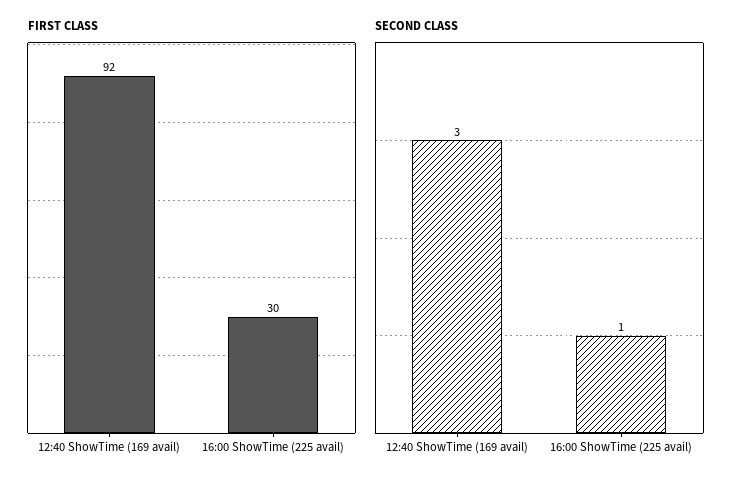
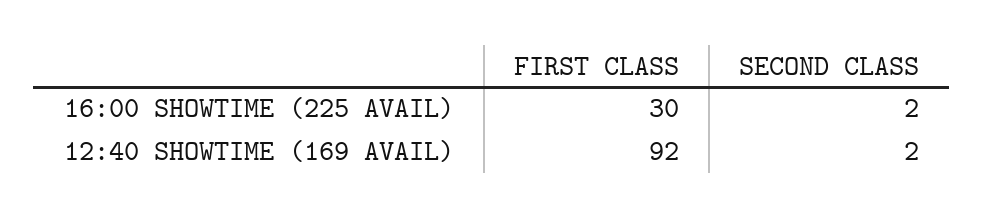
SECOND CLASS, 12:40 ShowTime (169 avail): 3 -> 2
SECOND CLASS, 16:00 ShowTime (225 avail): 1 -> 2

